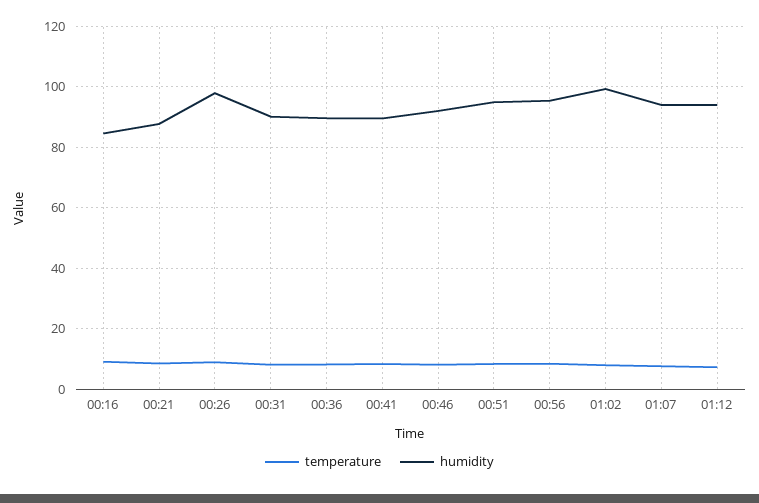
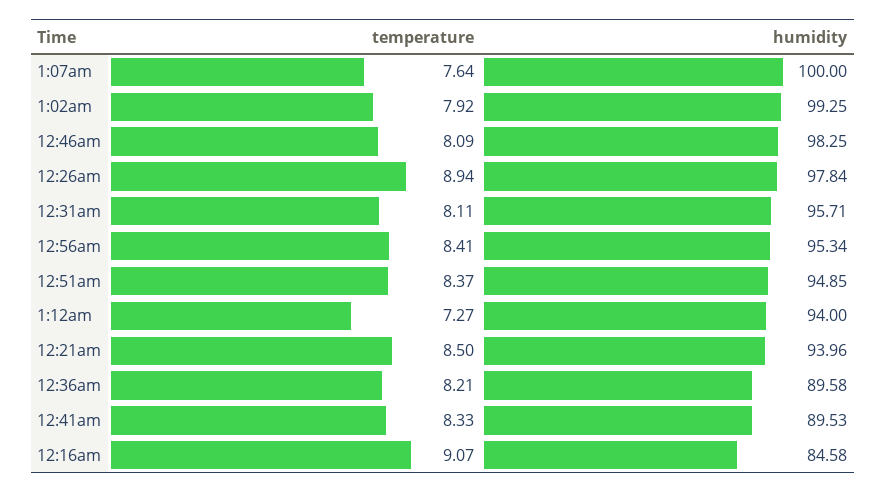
humidity, 00:21: 88 -> 93.96
humidity, 00:31: 90 -> 95.71
humidity, 00:46: 92 -> 98.25
humidity, 01:07: 94 -> 100

